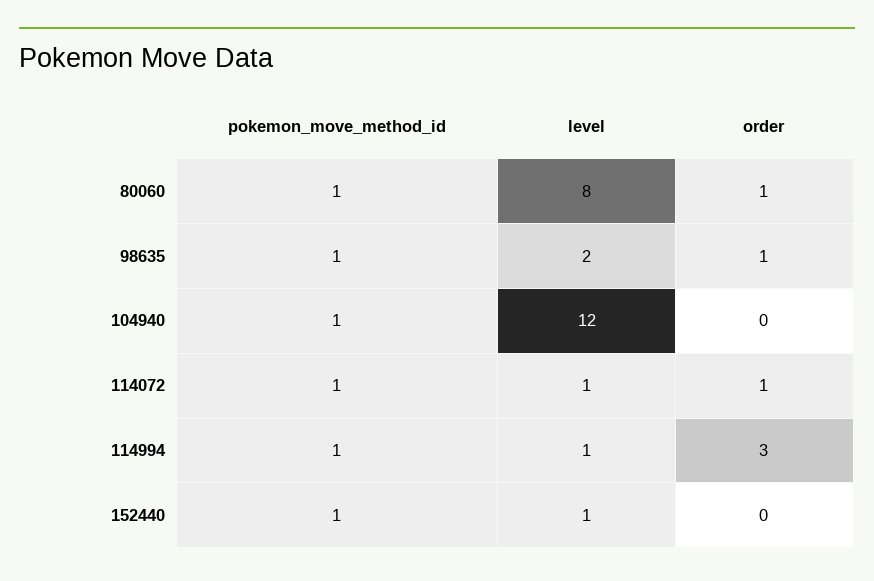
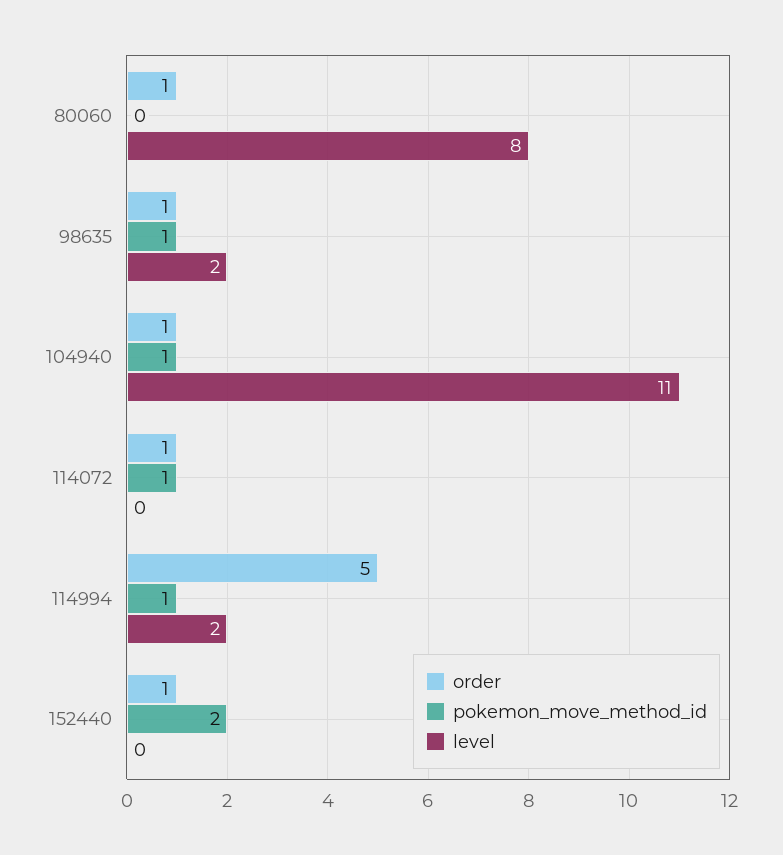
pokemon_move_method_id, 80060: 1 -> 0
level, 104940: 12 -> 11
order, 104940: 0 -> 1
level, 114072: 1 -> 0
level, 114994: 1 -> 2
order, 114994: 3 -> 5
pokemon_move_method_id, 152440: 1 -> 2
level, 152440: 1 -> 0
order, 152440: 0 -> 1

